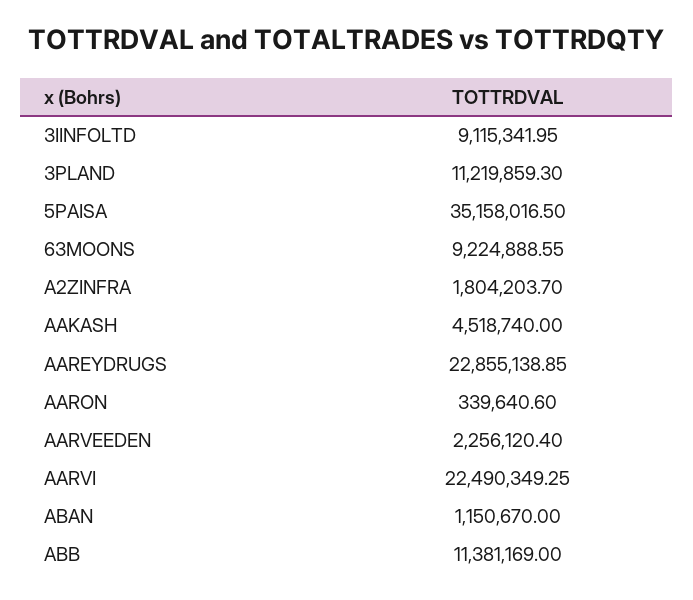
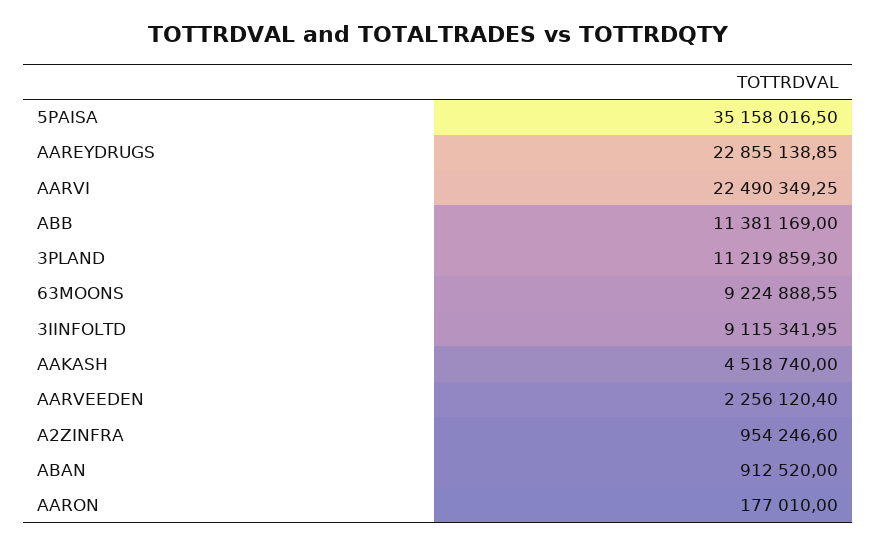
A2ZINFRA: 1804203.7 -> 954246.6
AARON: 339640.6 -> 177010
ABAN: 1150670 -> 912520

